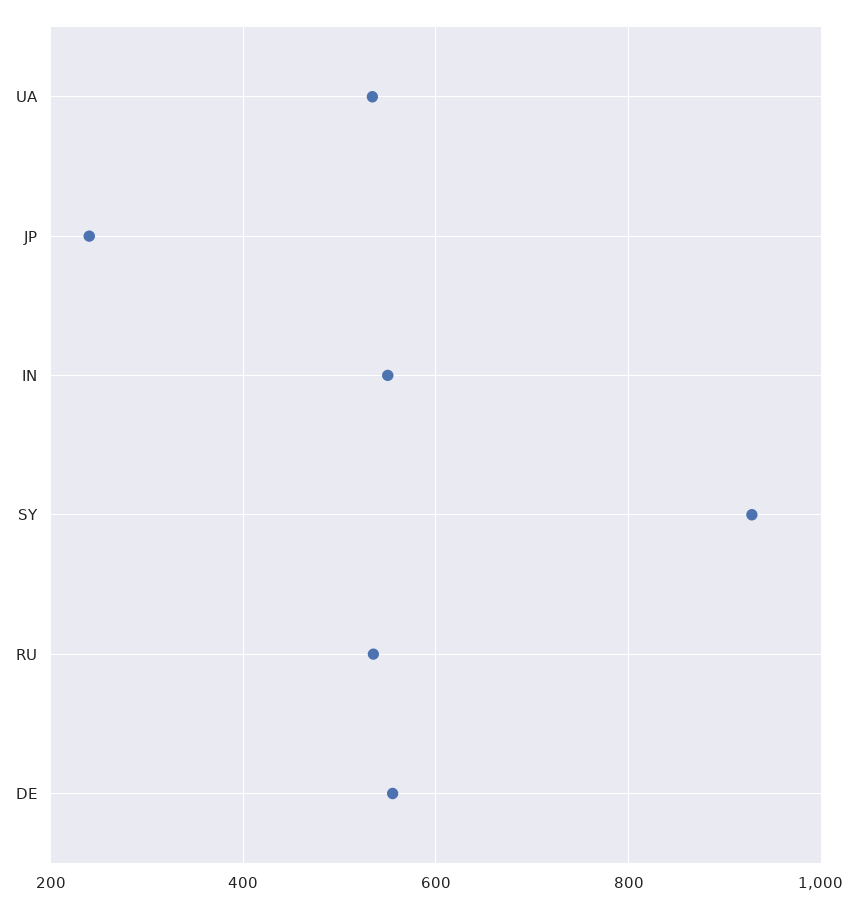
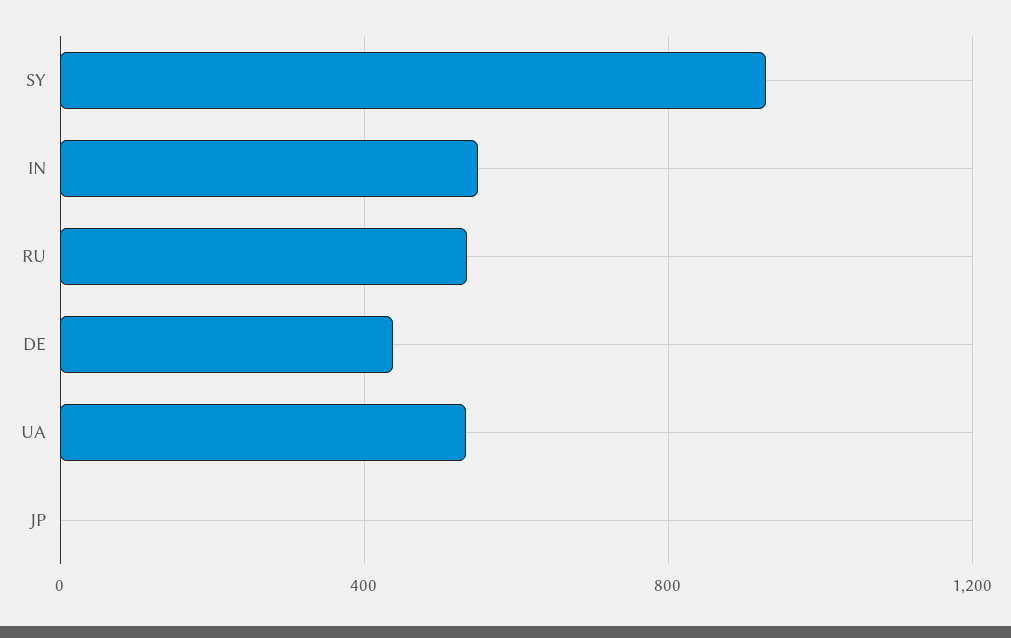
JP: 240 -> 0
DE: 560 -> 450

